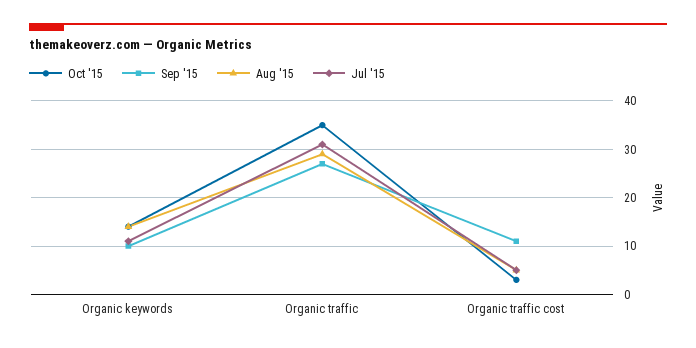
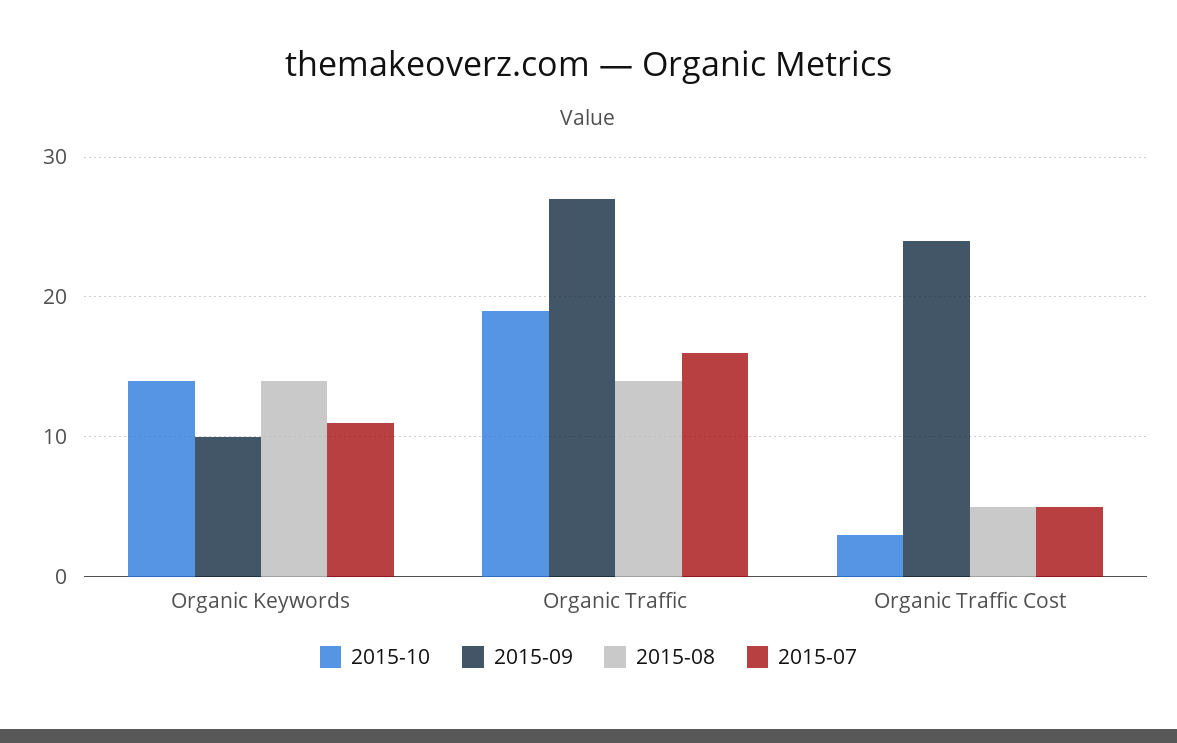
Oct '15, Organic traffic: 35 -> 19
Aug '15, Organic traffic: 30 -> 14
Jul '15, Organic traffic: 30 -> 16
Sep '15, Organic traffic cost: 10 -> 24

